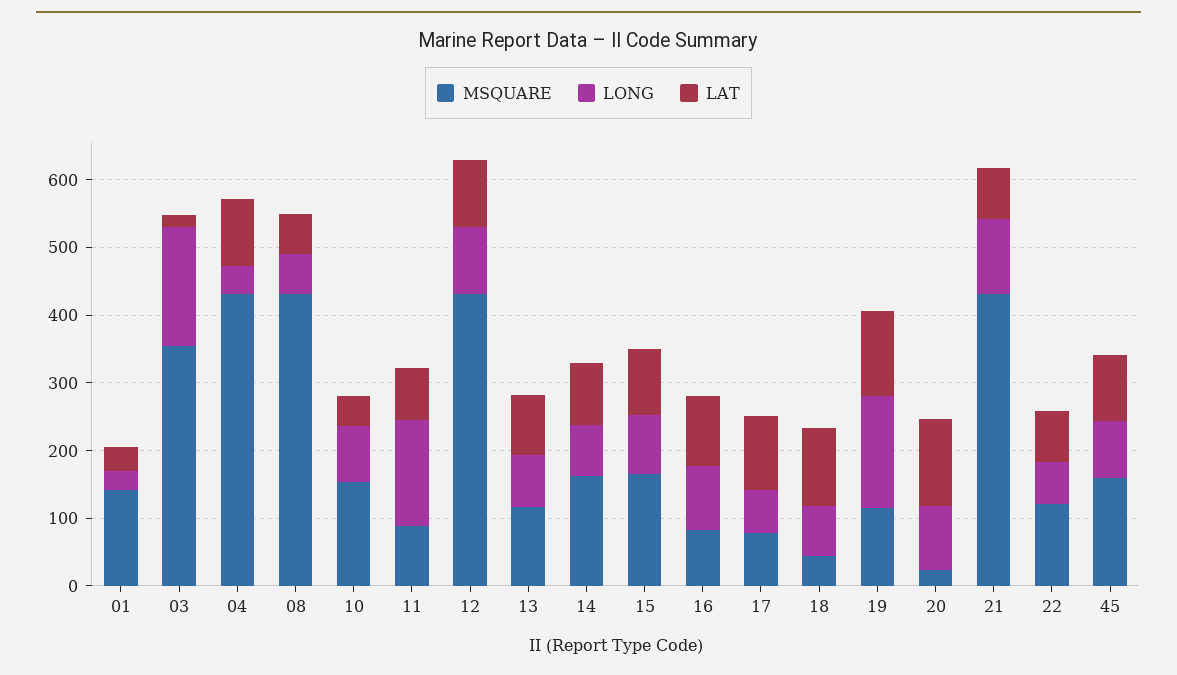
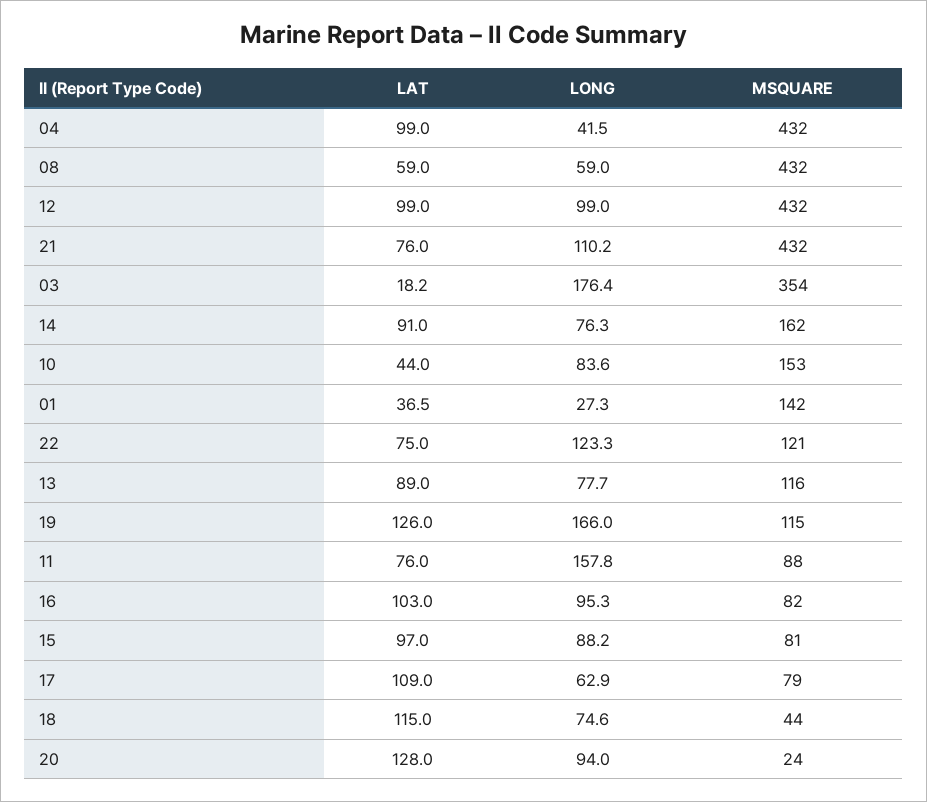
MSQUARE, 15: 160 -> 81
LONG, 22: 60 -> 123.3
MSQUARE, 45: 160 -> none
LONG, 45: 80 -> none
LAT, 45: 100 -> none

